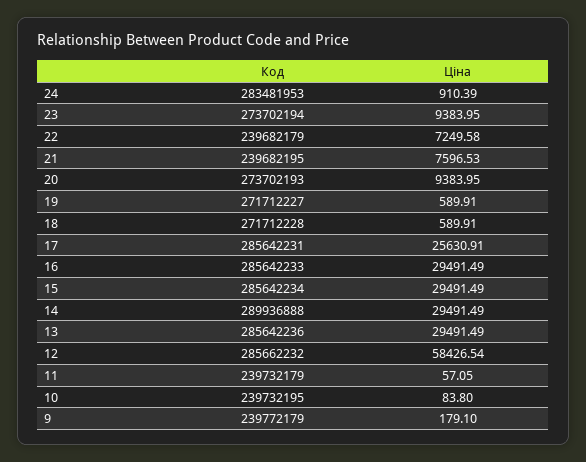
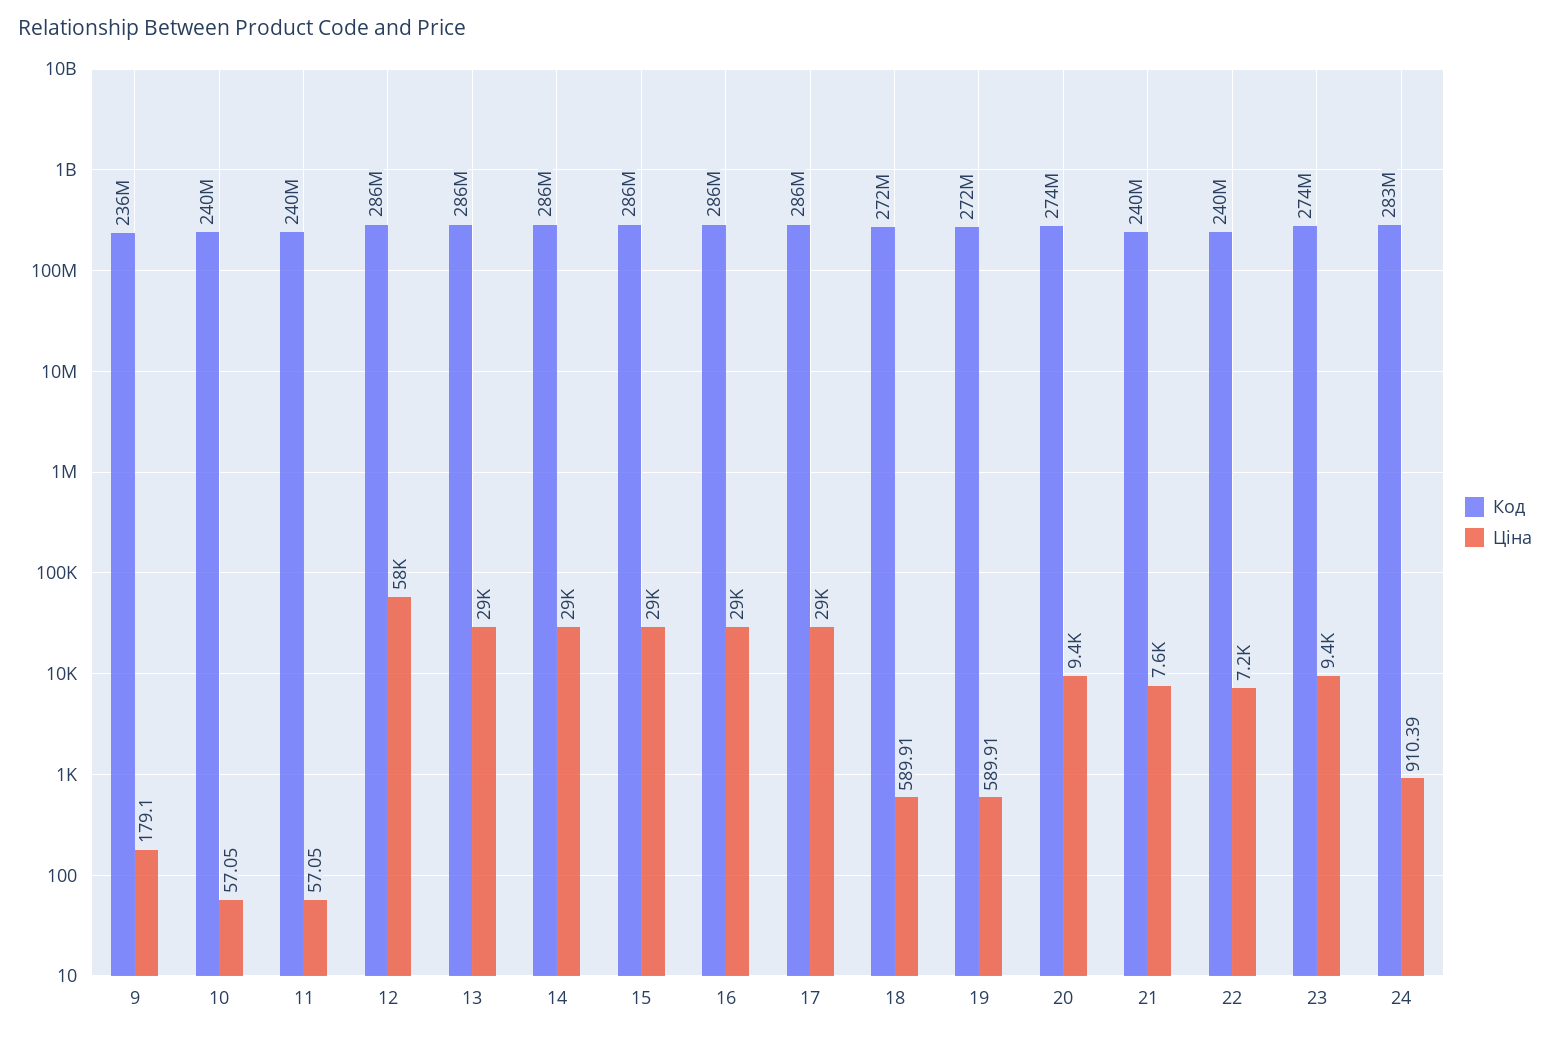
Ціна, 17: 25630.91 -> 29000
Код, 14: 289936888 -> 286000000
Ціна, 10: 83.8 -> 57.05
Код, 9: 239772179 -> 236000000

